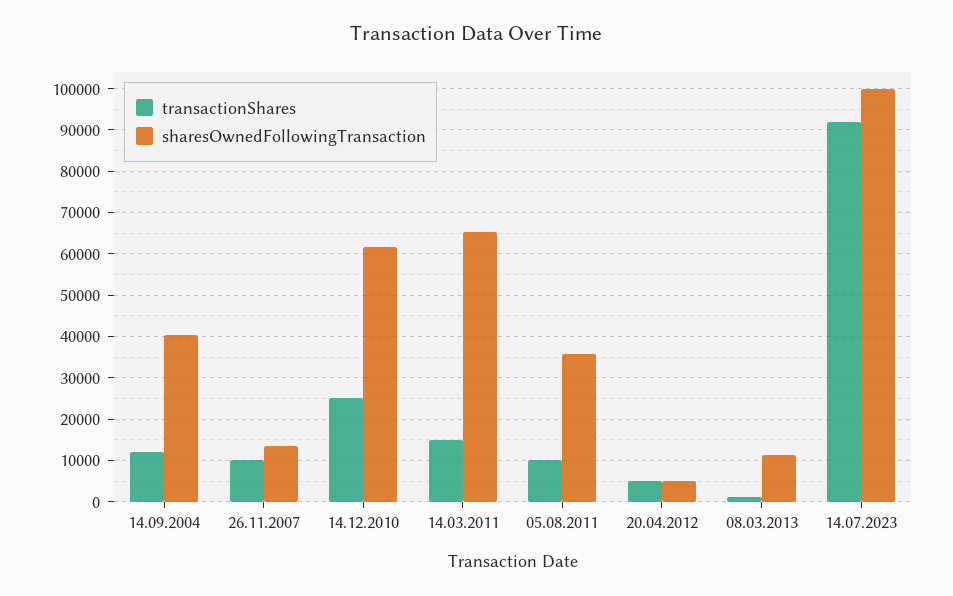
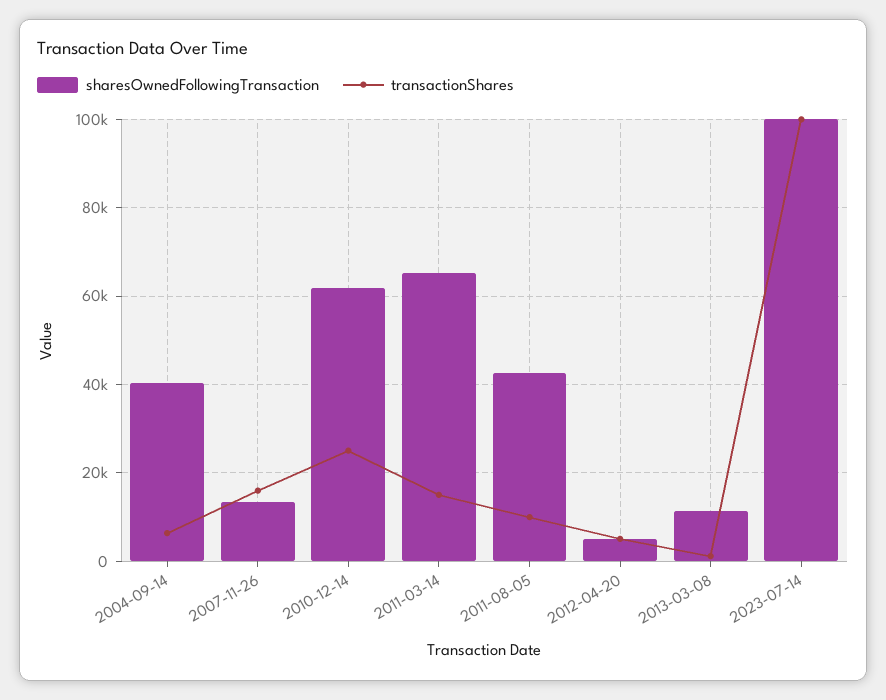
transactionShares, 14.09.2004: 12000 -> 6000
transactionShares, 26.11.2007: 10000 -> 16000
sharesOwnedFollowingTransaction, 05.08.2011: 36000 -> 42000
transactionShares, 14.07.2023: 92000 -> 100000

